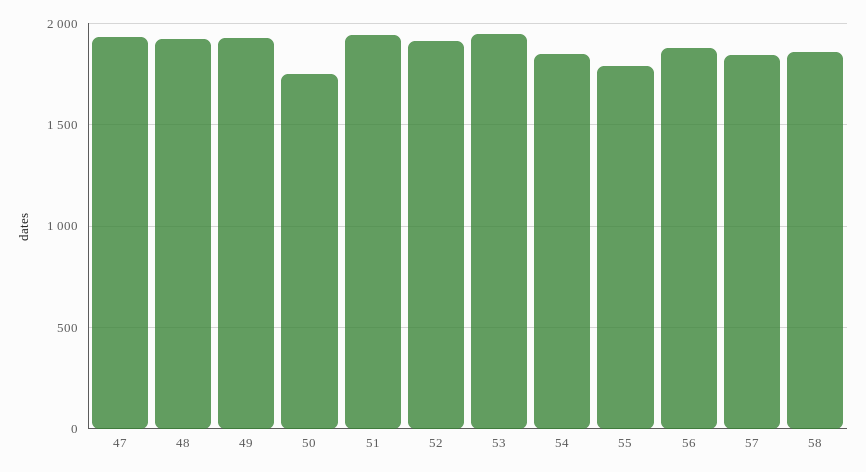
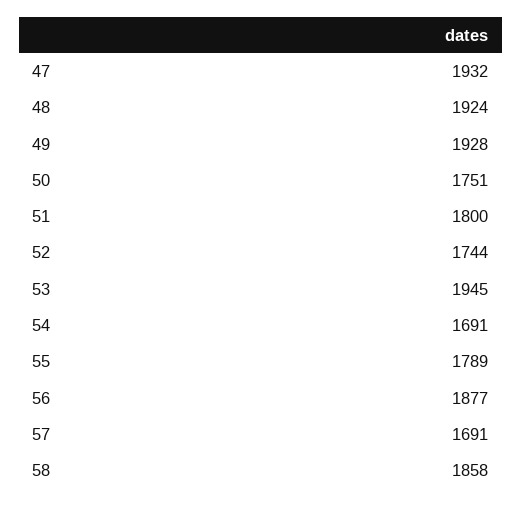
51: 1950 -> 1800
52: 1900 -> 1744
54: 1850 -> 1691
57: 1850 -> 1691

